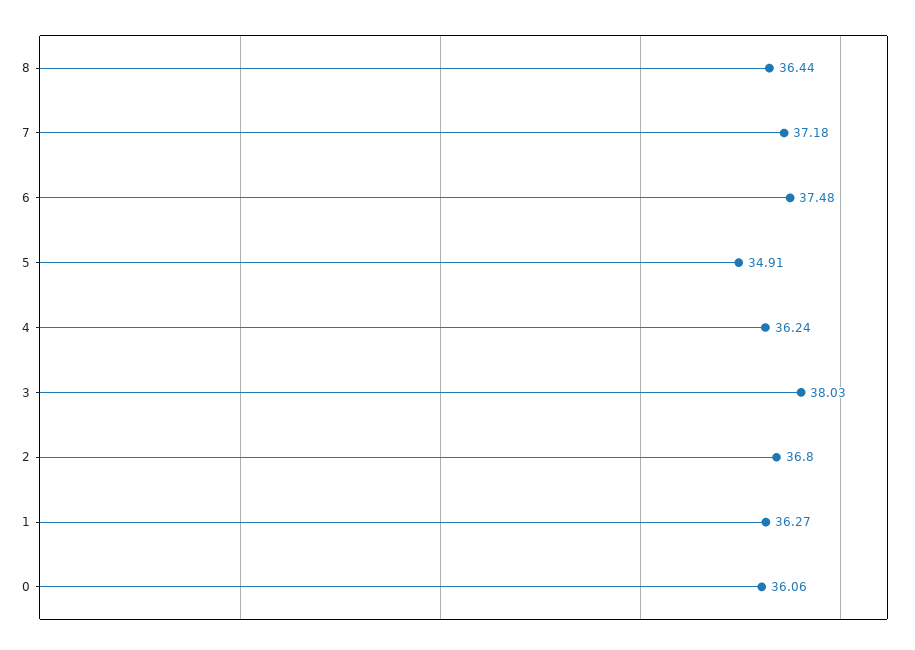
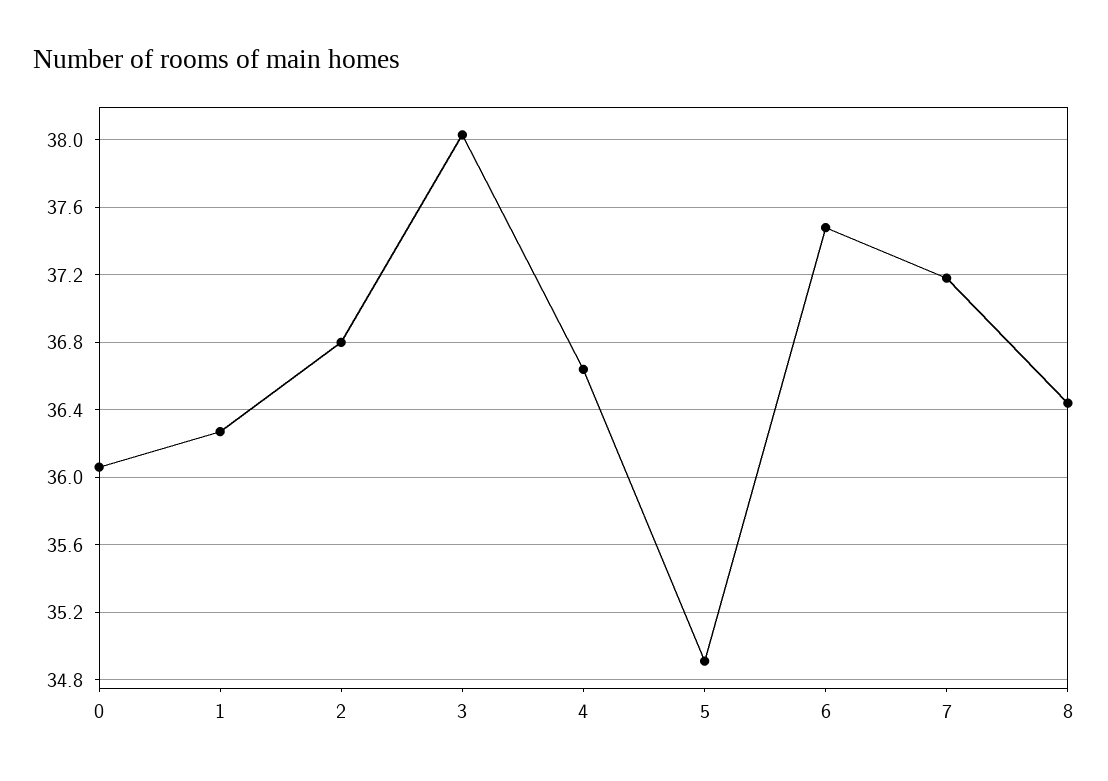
4: 36.24 -> 36.65

